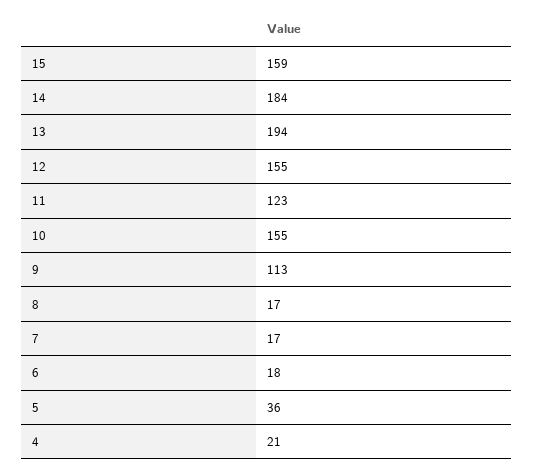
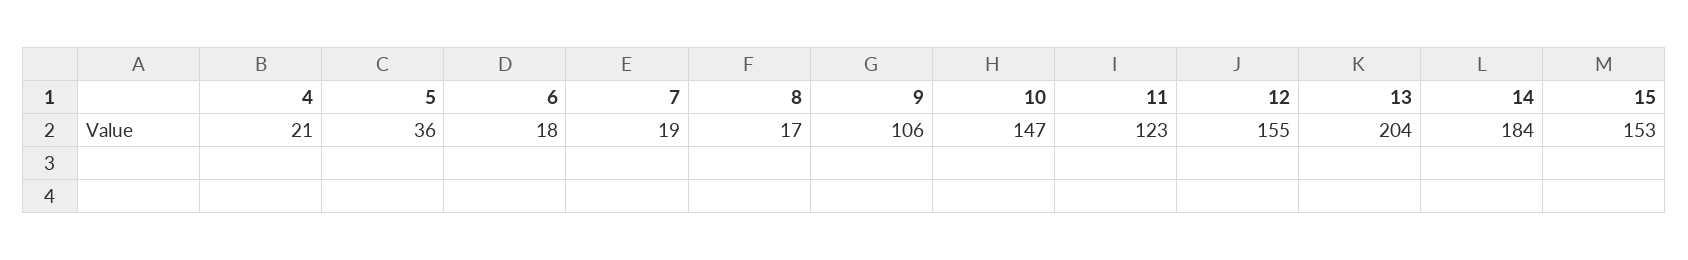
15: 159 -> 153
13: 194 -> 204
10: 155 -> 147
9: 113 -> 106
7: 17 -> 19

